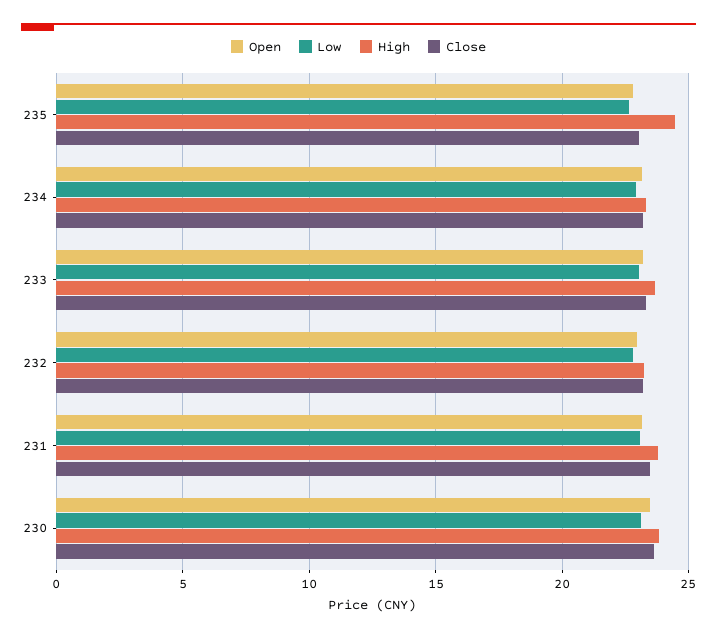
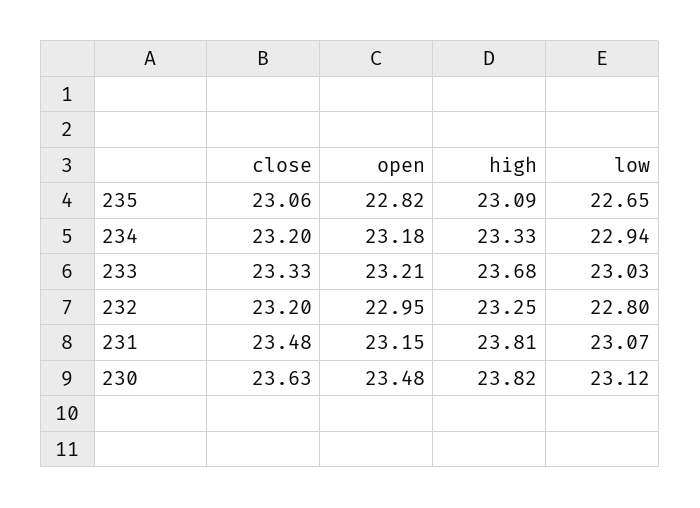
High, 235: 24.5 -> 23.09

